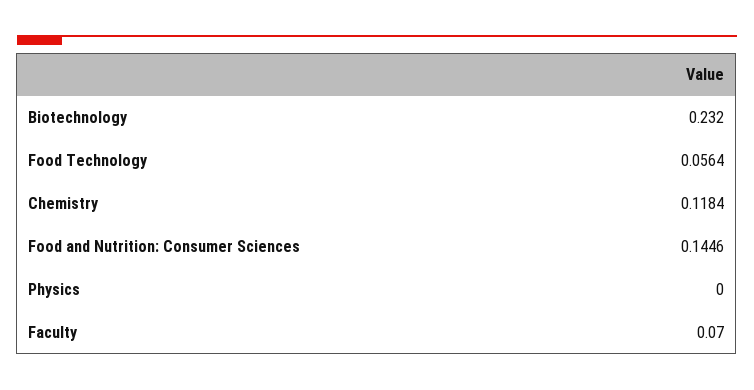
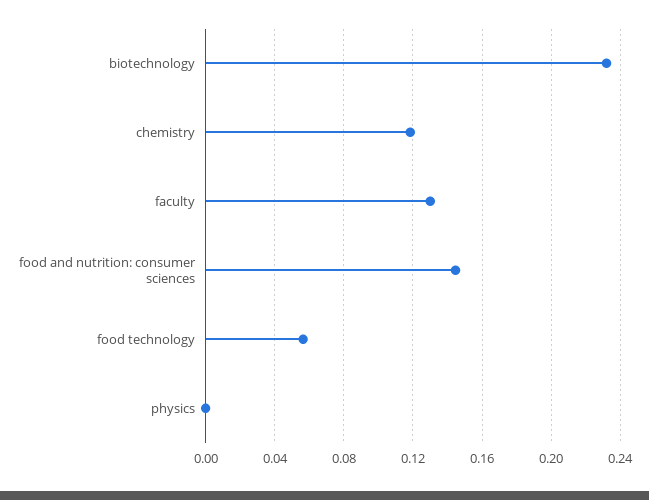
Faculty: 0.07 -> 0.13

